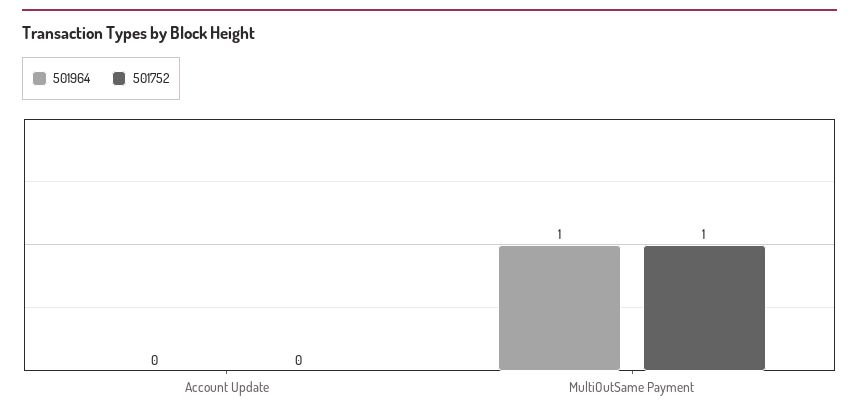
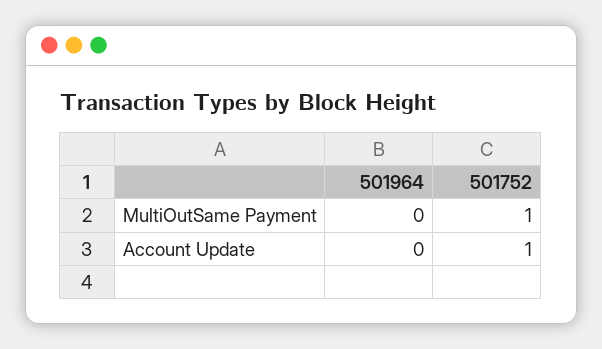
501752, Account Update: 0 -> 1
501964, MultiOutSame Payment: 1 -> 0

